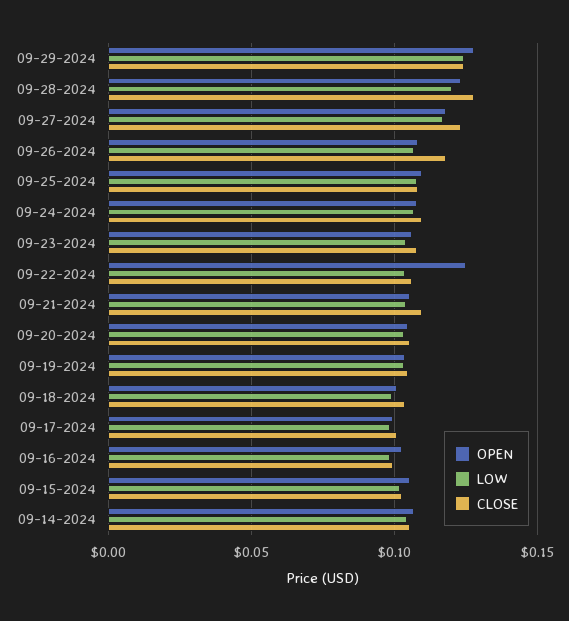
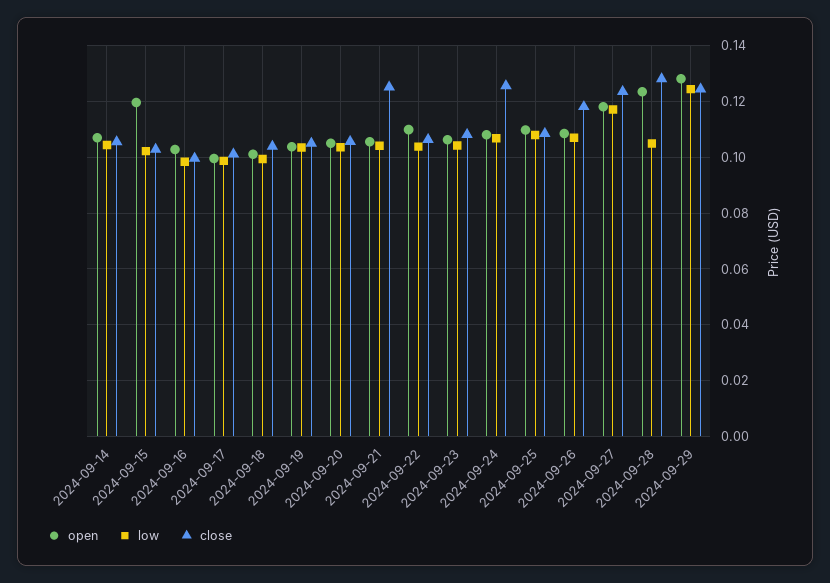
LOW, 09-28-2024: 0.12 -> 0.105
CLOSE, 09-24-2024: 0.11 -> 0.125
OPEN, 09-22-2024: 0.125 -> 0.11
CLOSE, 09-21-2024: 0.11 -> 0.125
OPEN, 09-15-2024: 0.105 -> 0.12

